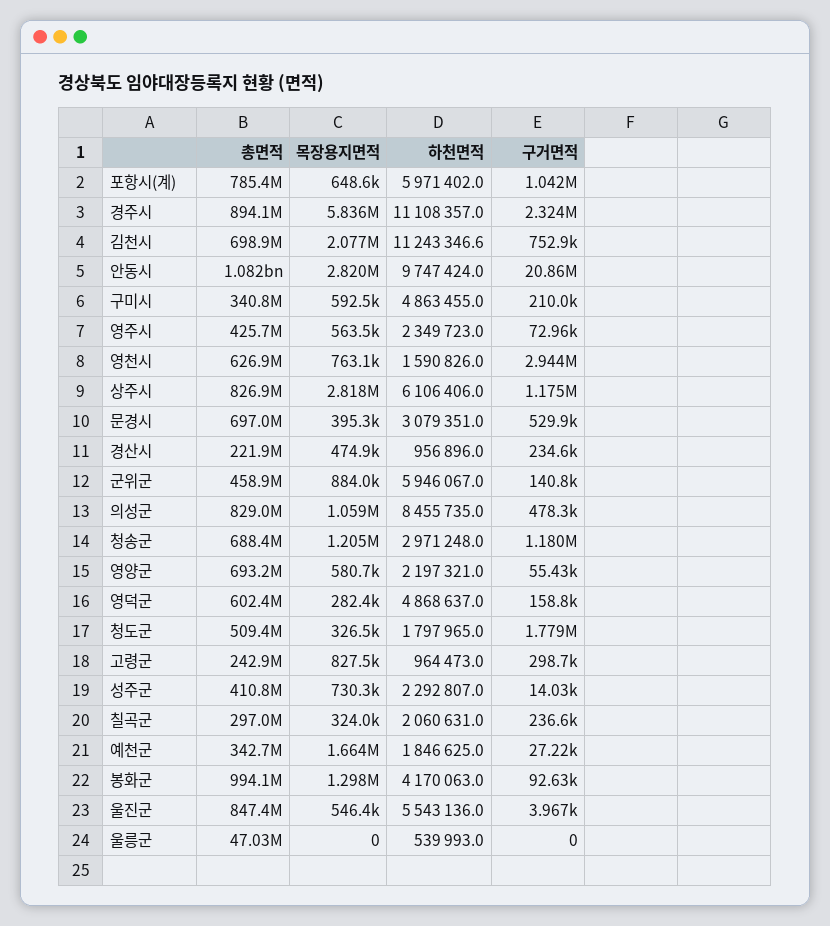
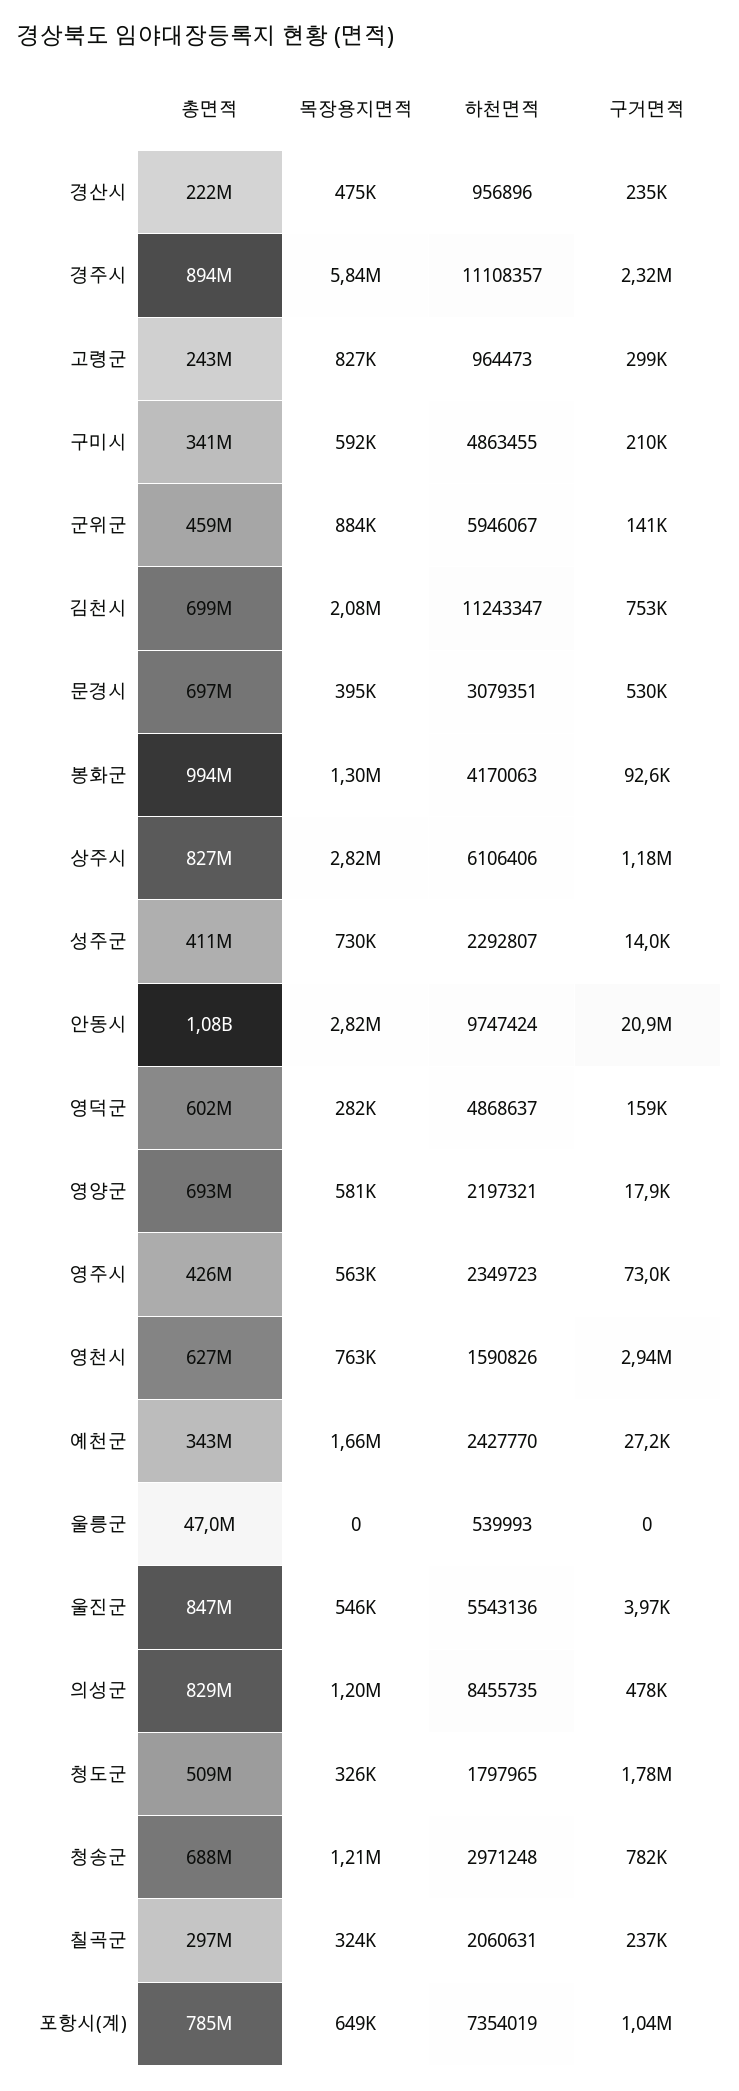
하천면적, 포항시(계): 5971402 -> 7354019
목장용지면적, 의성군: 1059000 -> 1200000
구거면적, 청송군: 1180000 -> 782000
구거면적, 영양군: 55430 -> 17900
하천면적, 예천군: 1846625 -> 2427770

